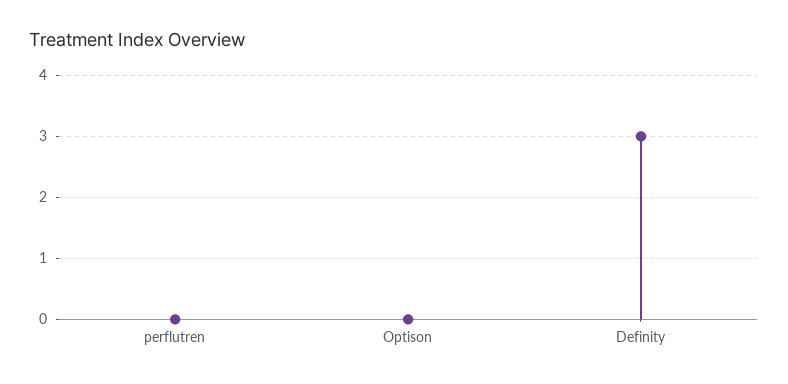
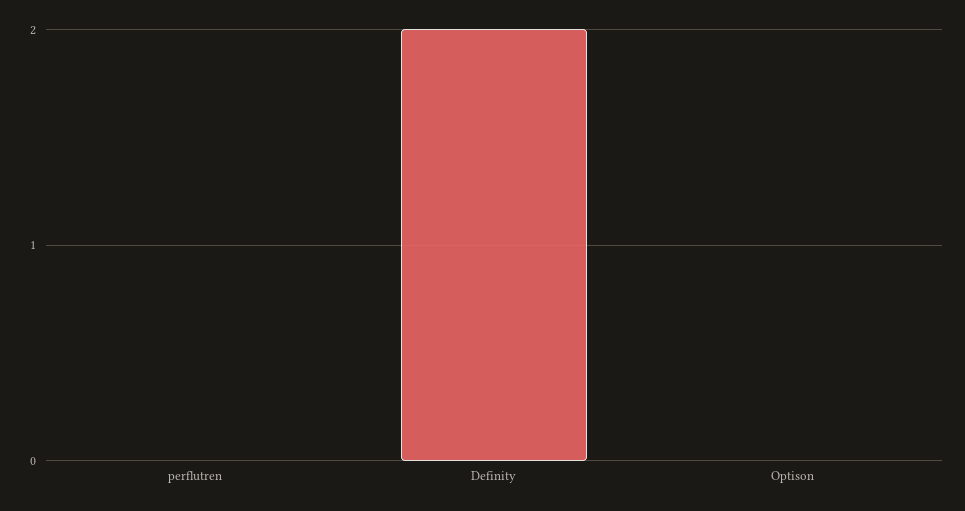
Definity: 3 -> 2

